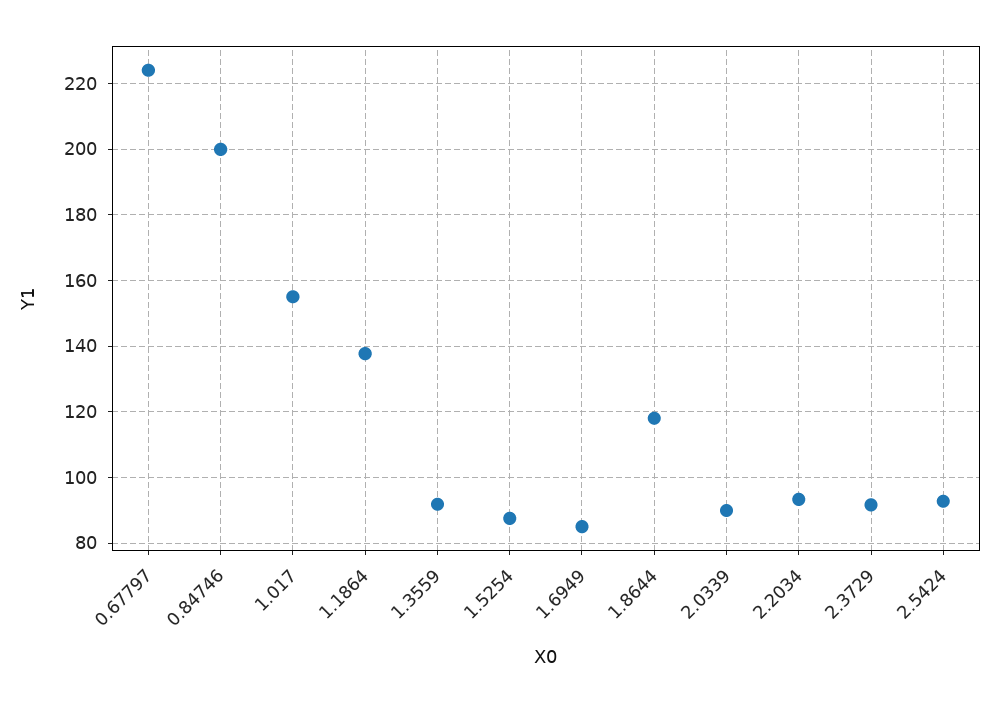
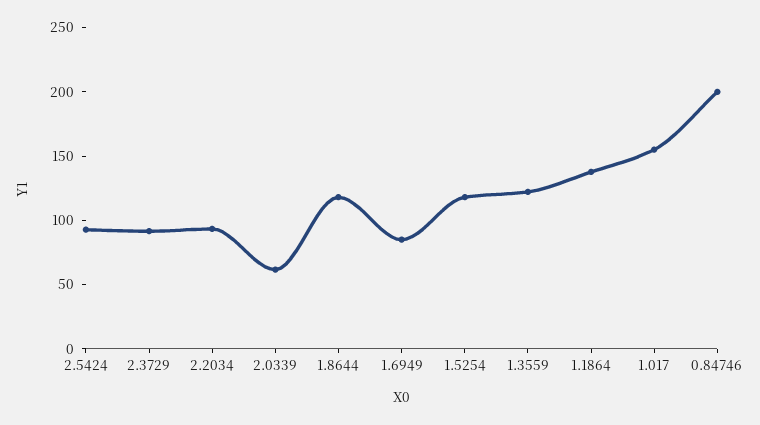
0.67797: 224 -> none
1.3559: 92 -> 120
1.5254: 88 -> 120
2.0339: 90 -> 60

